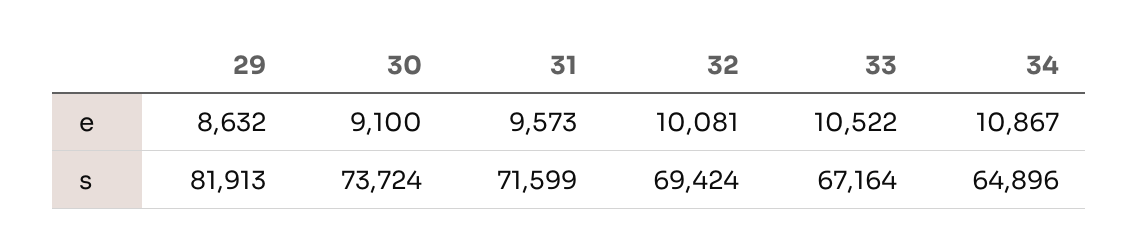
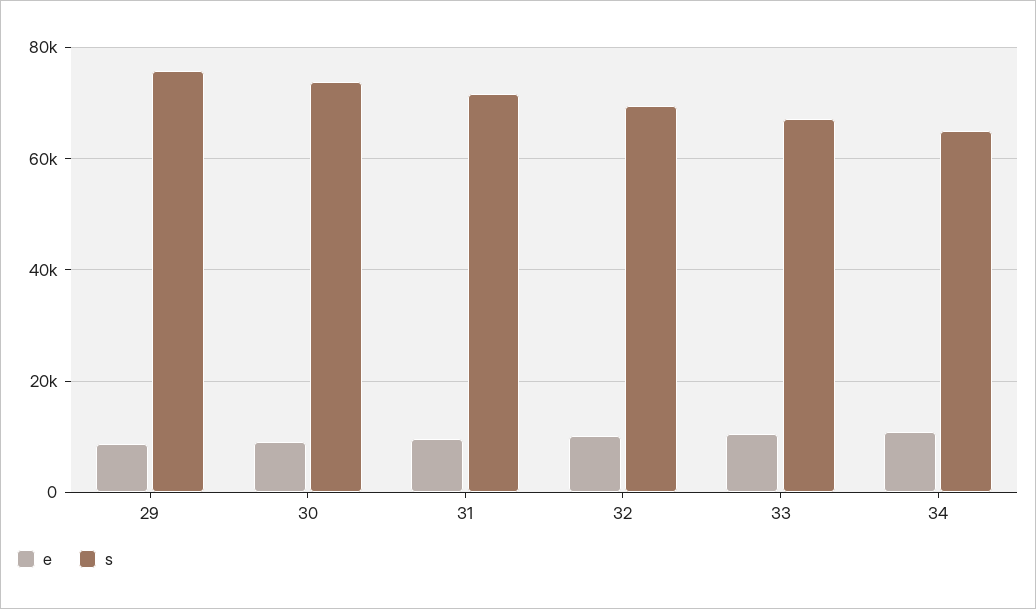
s, 29: 81913 -> 76000

